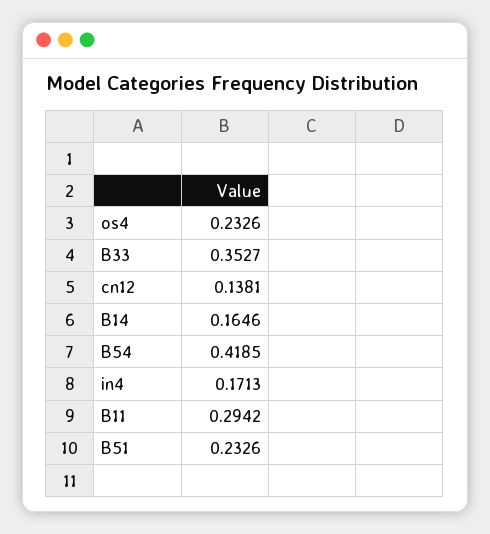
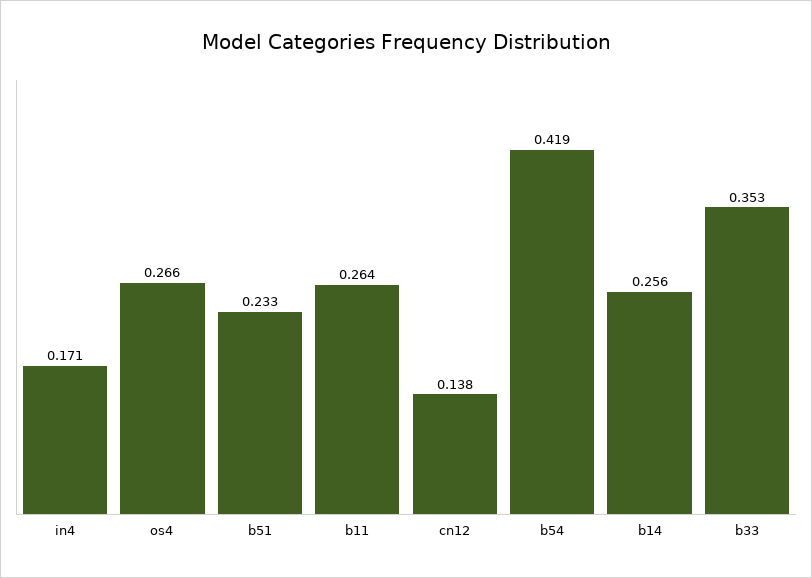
os4: 0.2326 -> 0.266
B14: 0.1646 -> 0.256
B11: 0.2942 -> 0.264

